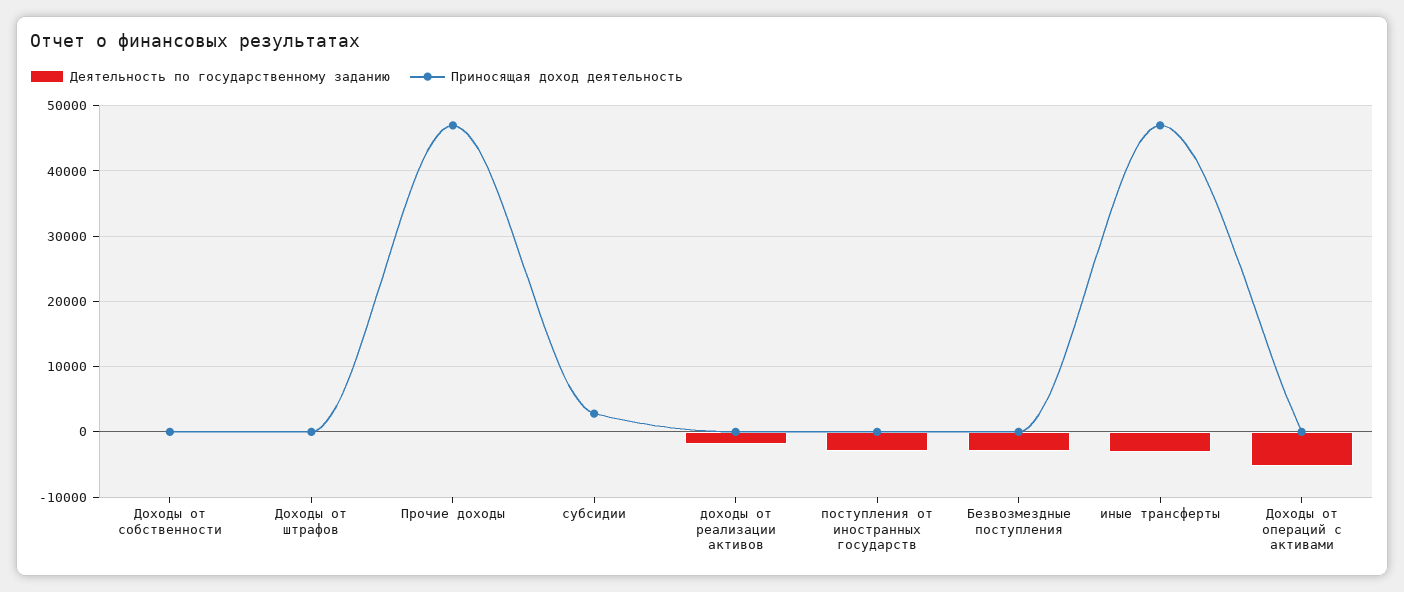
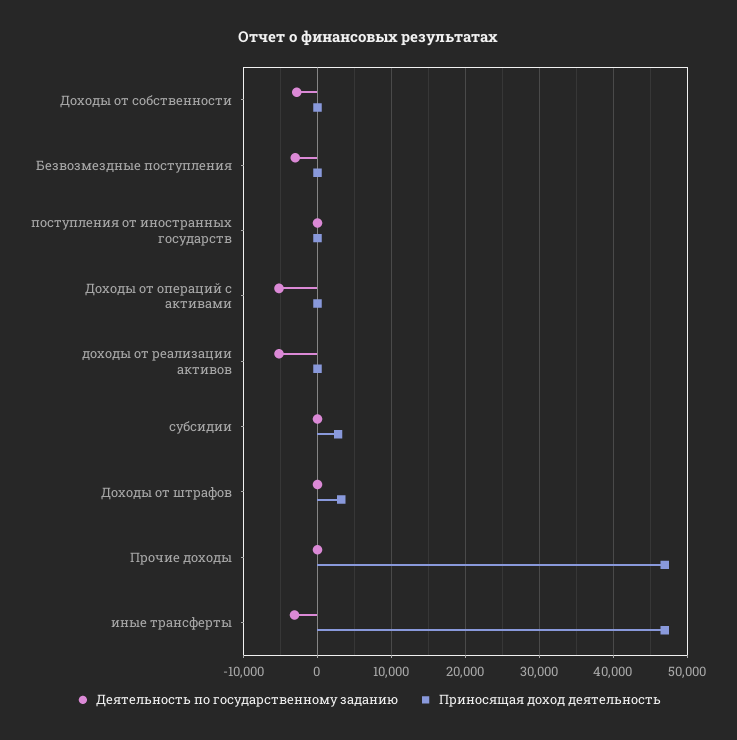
Деятельность по государственному заданию, Доходы от собственности: 0 -> -3000
Приносящая доход деятельность, Доходы от штрафов: 0 -> 3000
Деятельность по государственному заданию, доходы от реализации активов: -2000 -> -5000
Деятельность по государственному заданию, поступления от иностранных государств: -3000 -> 0

